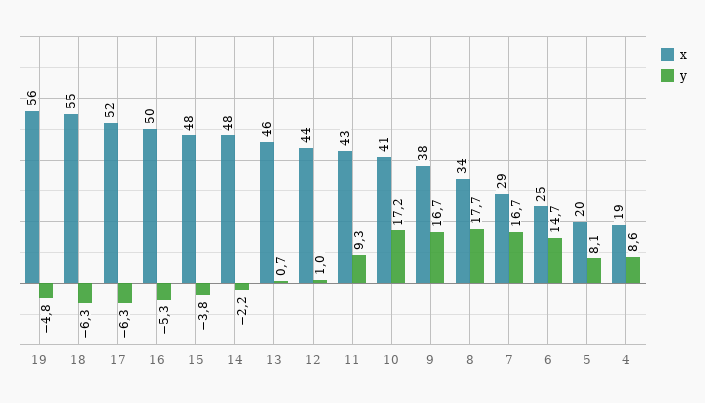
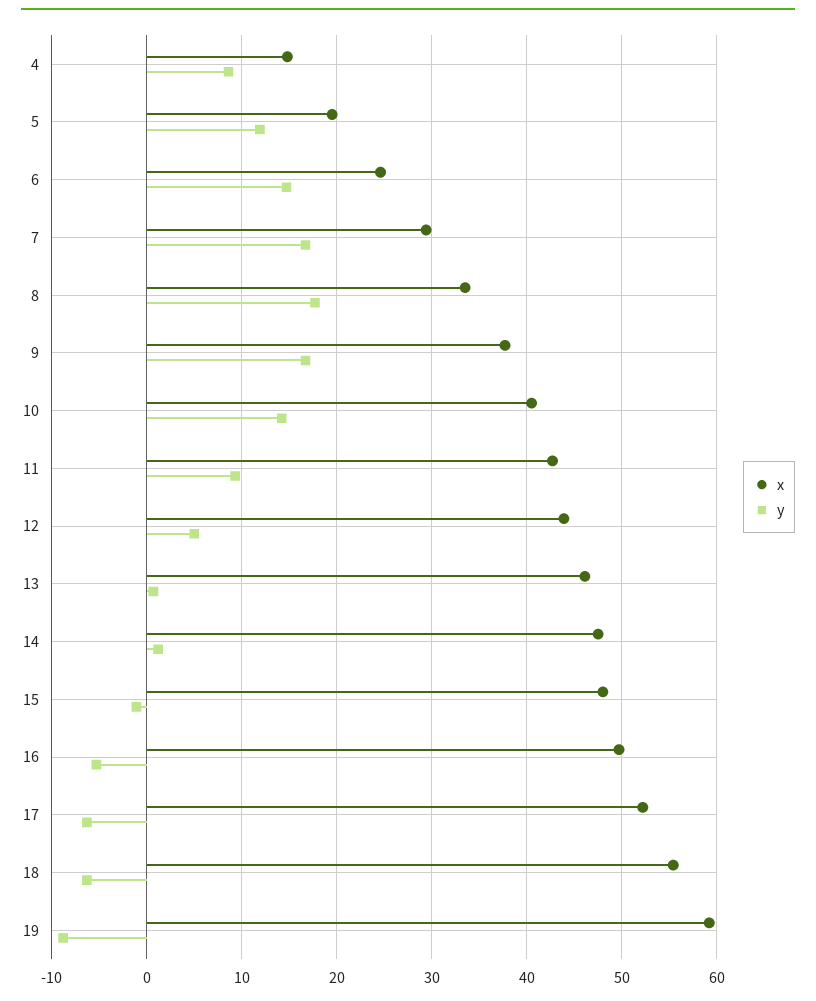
x, 19: 56 -> 59
y, 19: -4.8 -> -9
y, 15: -3.8 -> -1
y, 14: -2.2 -> 1
y, 12: 1 -> 5
y, 10: 17.2 -> 14
y, 5: 8.1 -> 12
x, 4: 19 -> 15

